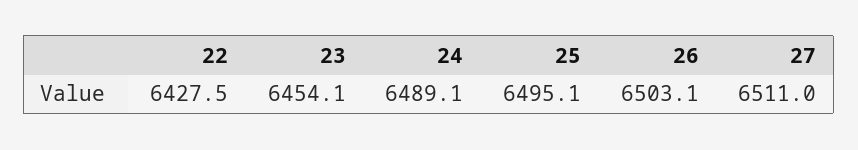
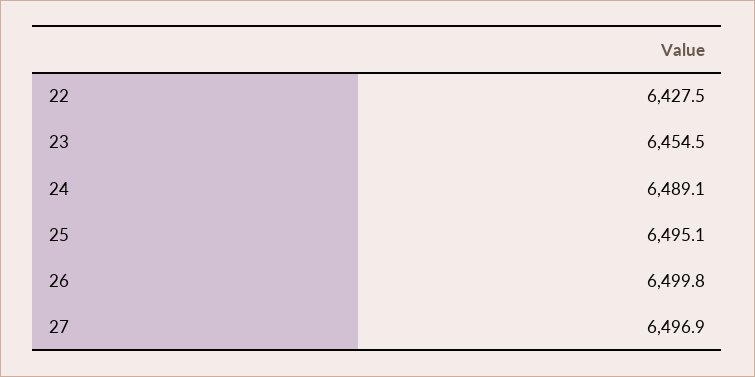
23: 6454.1 -> 6454.5
26: 6503.1 -> 6499.8
27: 6511 -> 6496.9

